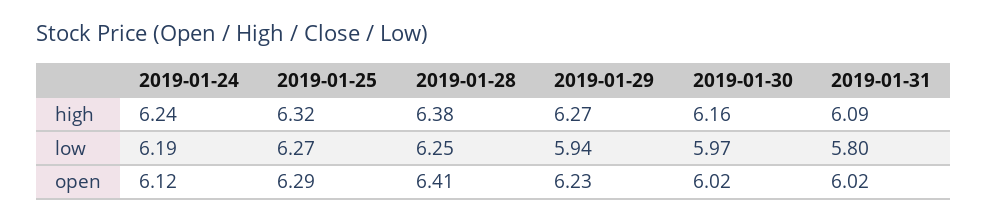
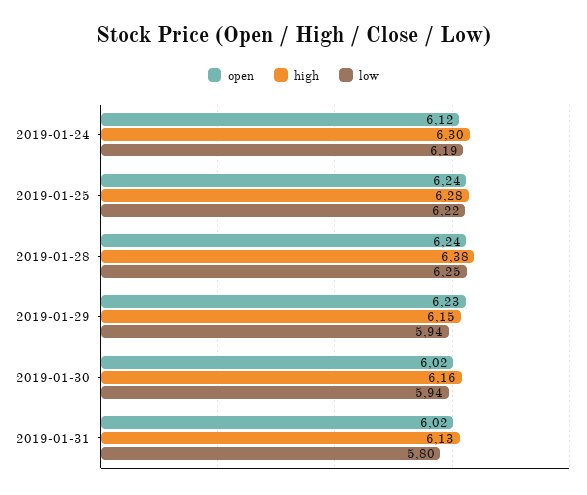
high, 2019-01-24: 6.24 -> 6.3
high, 2019-01-25: 6.32 -> 6.28
high, 2019-01-29: 6.27 -> 6.15
high, 2019-01-31: 6.09 -> 6.13
low, 2019-01-25: 6.27 -> 6.22
low, 2019-01-30: 5.97 -> 5.94
open, 2019-01-25: 6.29 -> 6.24
open, 2019-01-28: 6.41 -> 6.24

